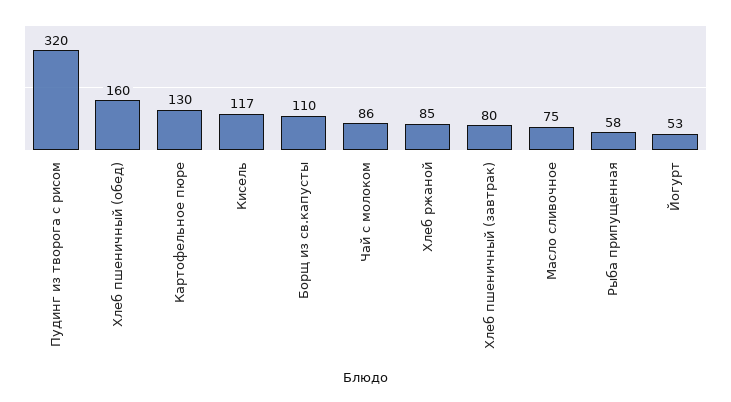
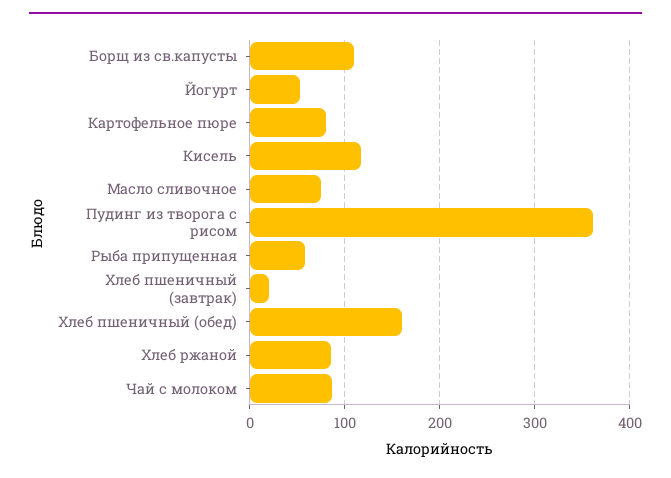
Пудинг из творога с рисом: 320 -> 360
Картофельное пюре: 130 -> 80
Хлеб пшеничный (завтрак): 80 -> 20

